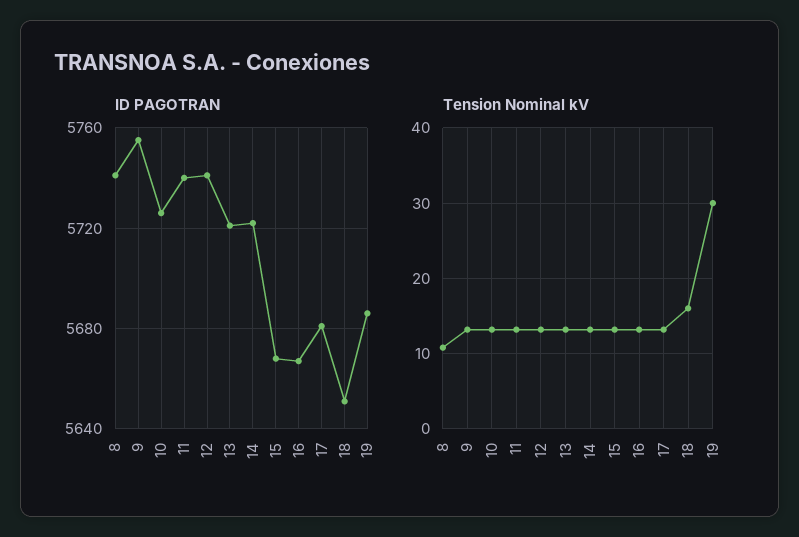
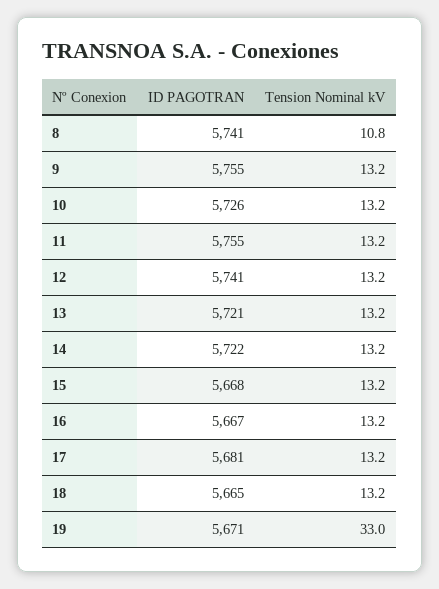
ID PAGOTRAN, 11: 5740 -> 5755
ID PAGOTRAN, 18: 5650 -> 5665
ID PAGOTRAN, 19: 5685 -> 5671
Tension Nominal kV, 18: 16 -> 13.2
Tension Nominal kV, 19: 30 -> 33

